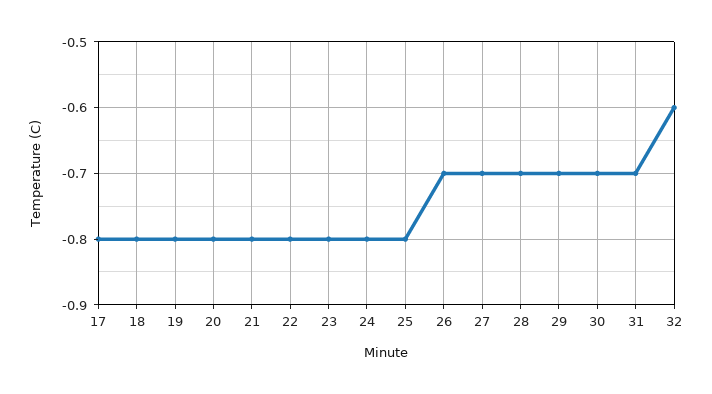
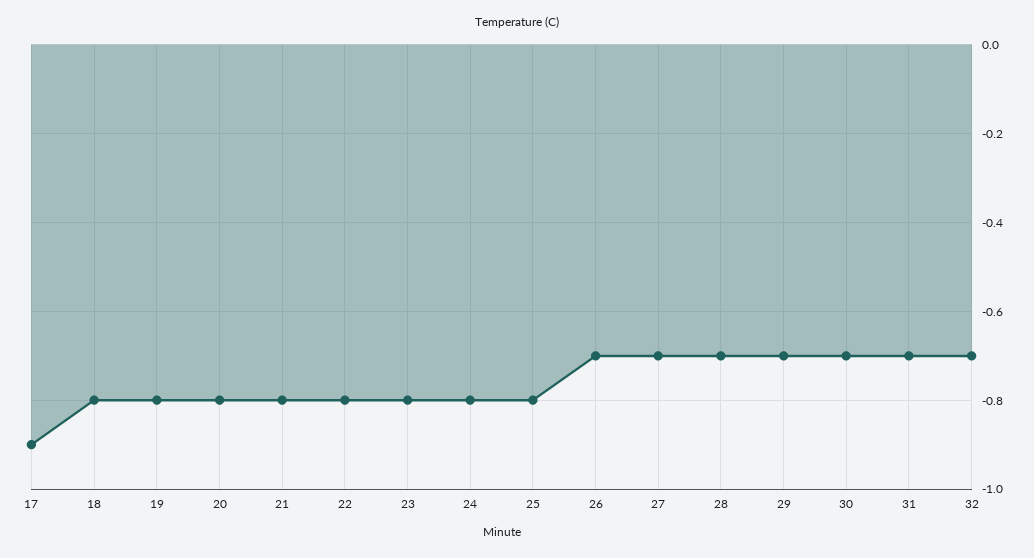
17: -0.8 -> -0.9
32: -0.6 -> -0.7

